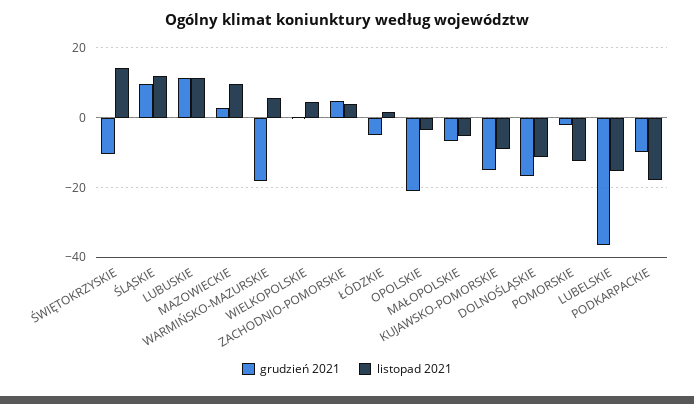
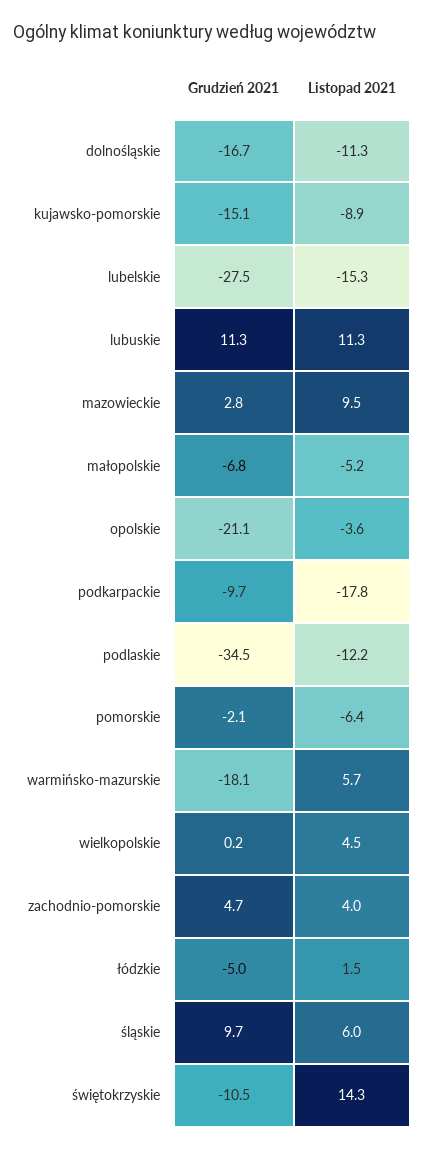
listopad 2021, ŚLĄSKIE: 12 -> 6
listopad 2021, POMORSKIE: -12 -> -6.4
grudzień 2021, LUBELSKIE: -36 -> -27.5
grudzień 2021, podlaskie: none -> -34.5
listopad 2021, podlaskie: none -> -12.2

